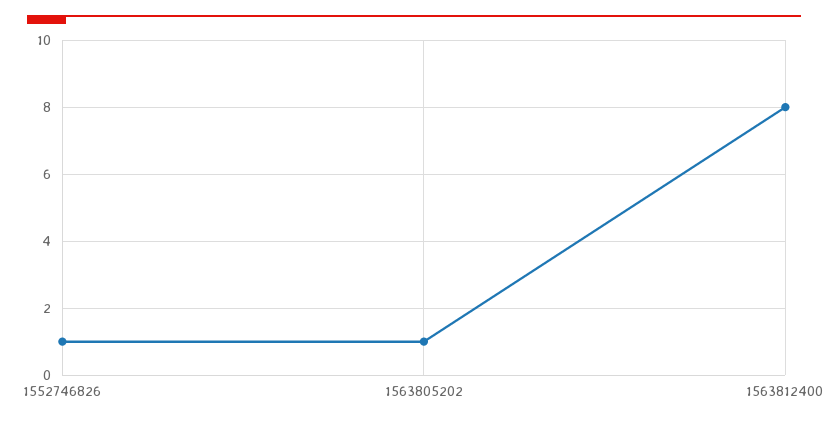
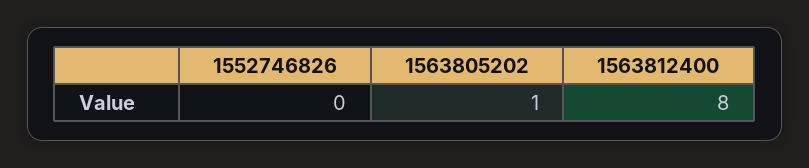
1552746826: 1 -> 0

